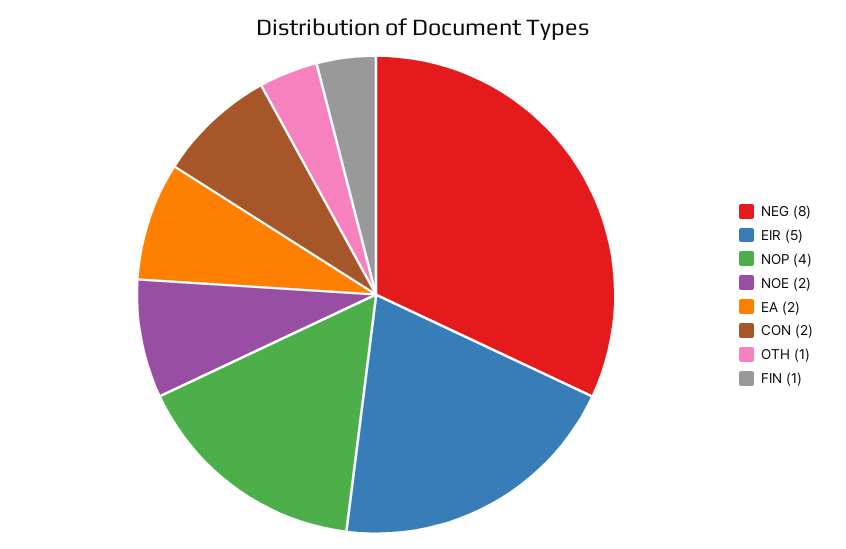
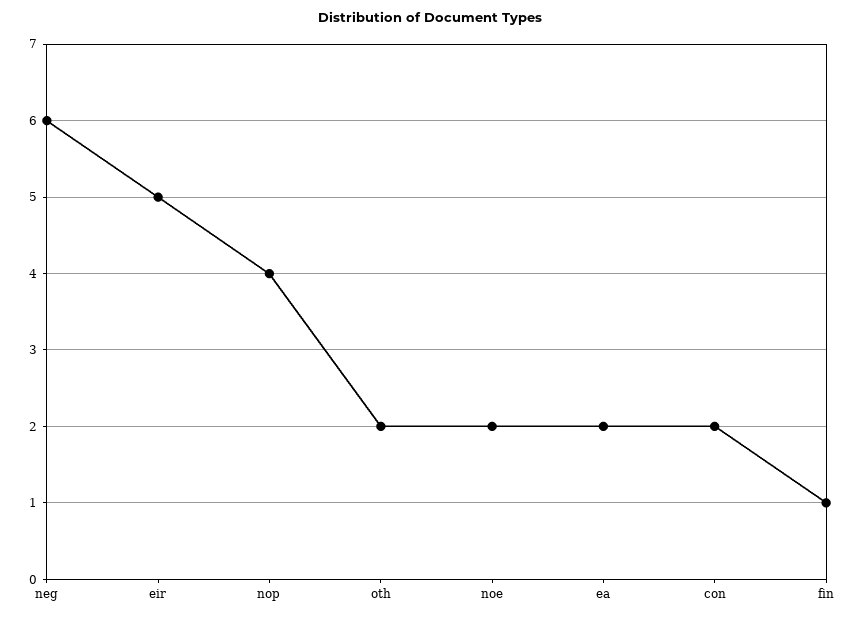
NEG: 8 -> 6
OTH: 1 -> 2

